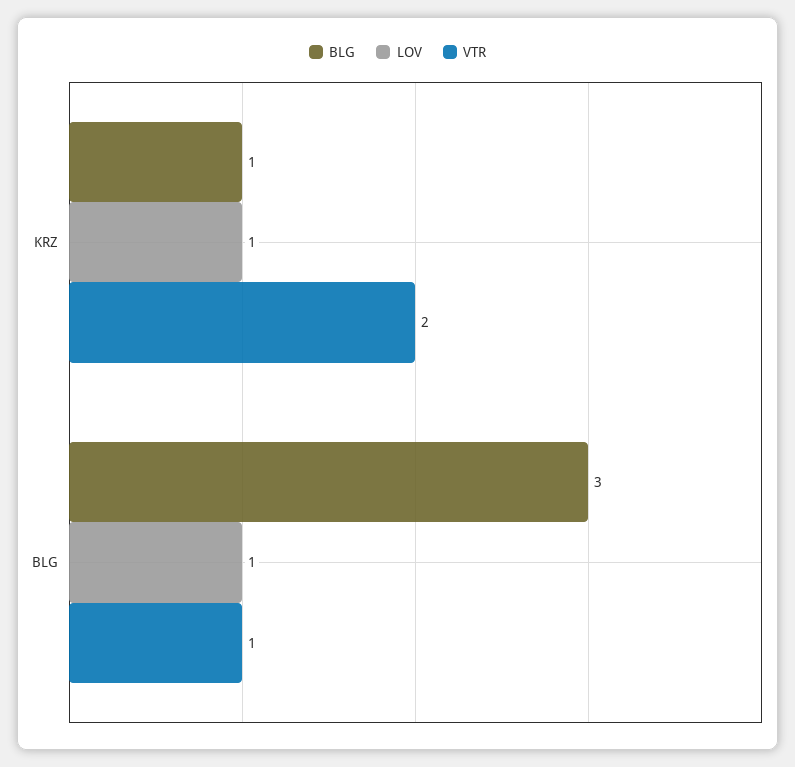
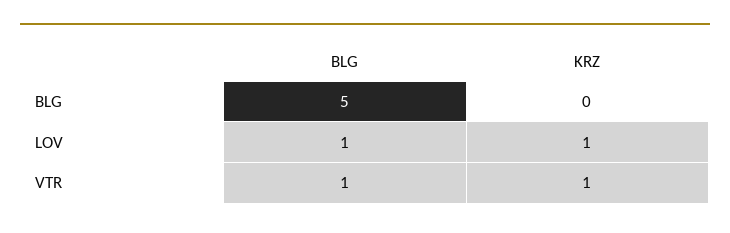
BLG, KRZ: 1 -> 0
VTR, KRZ: 2 -> 1
BLG, BLG: 3 -> 5

